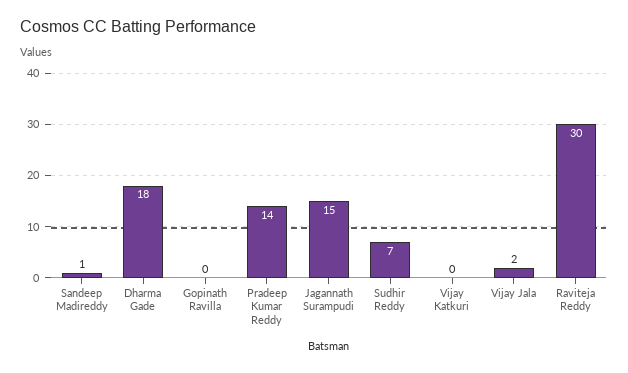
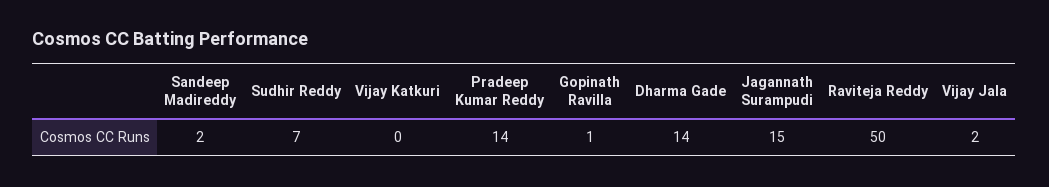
Sandeep Madireddy: 1 -> 2
Dharma Gade: 18 -> 14
Gopinath Ravilla: 0 -> 1
Raviteja Reddy: 30 -> 50

